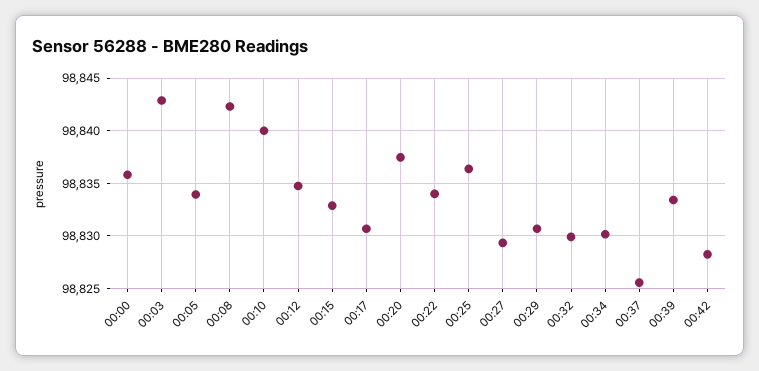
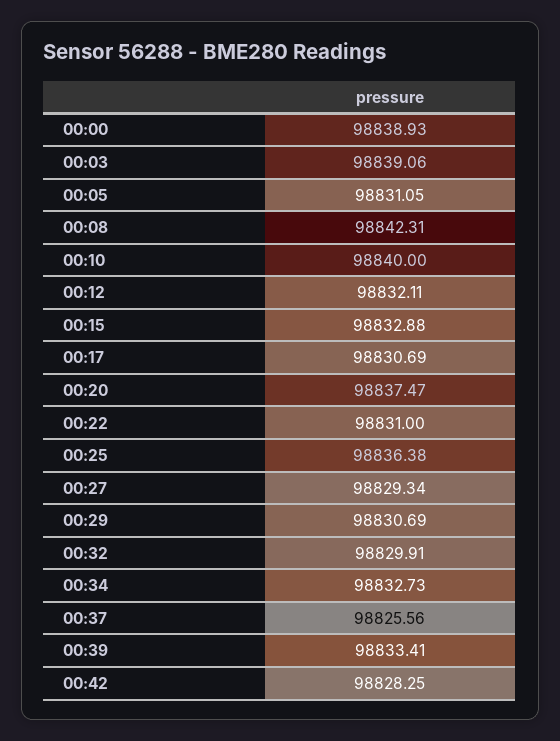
00:00: 98836 -> 98838.93
00:03: 98843 -> 98839.06
00:05: 98834 -> 98831.05
00:12: 98835 -> 98832.11
00:22: 98834 -> 98831
00:34: 98830 -> 98832.73

